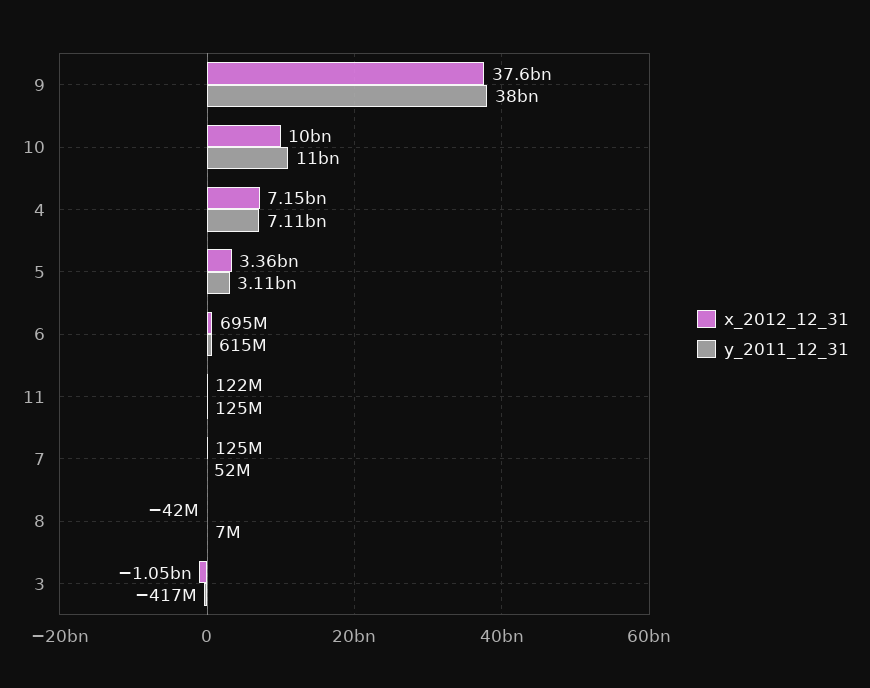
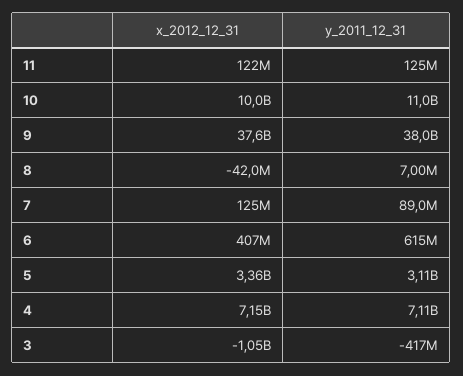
x_2012_12_31, 6: 695000000 -> 407000000
y_2011_12_31, 7: 52000000 -> 89000000

